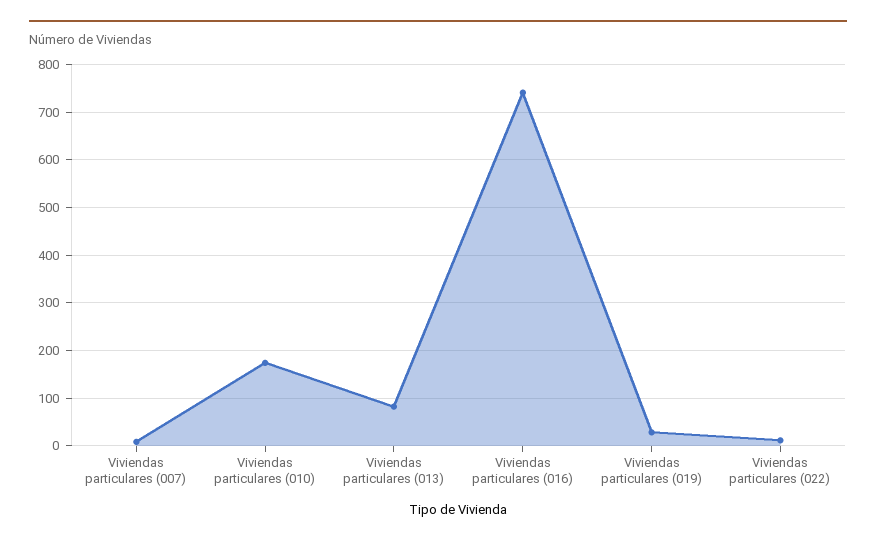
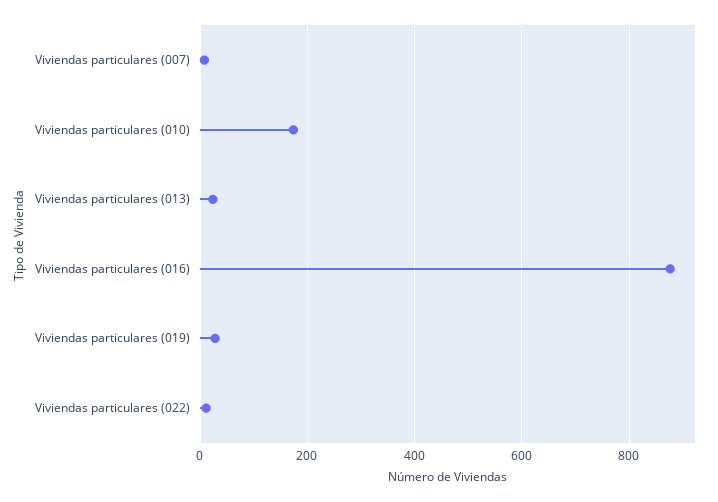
Viviendas particulares (013): 80 -> 20
Viviendas particulares (016): 740 -> 880

